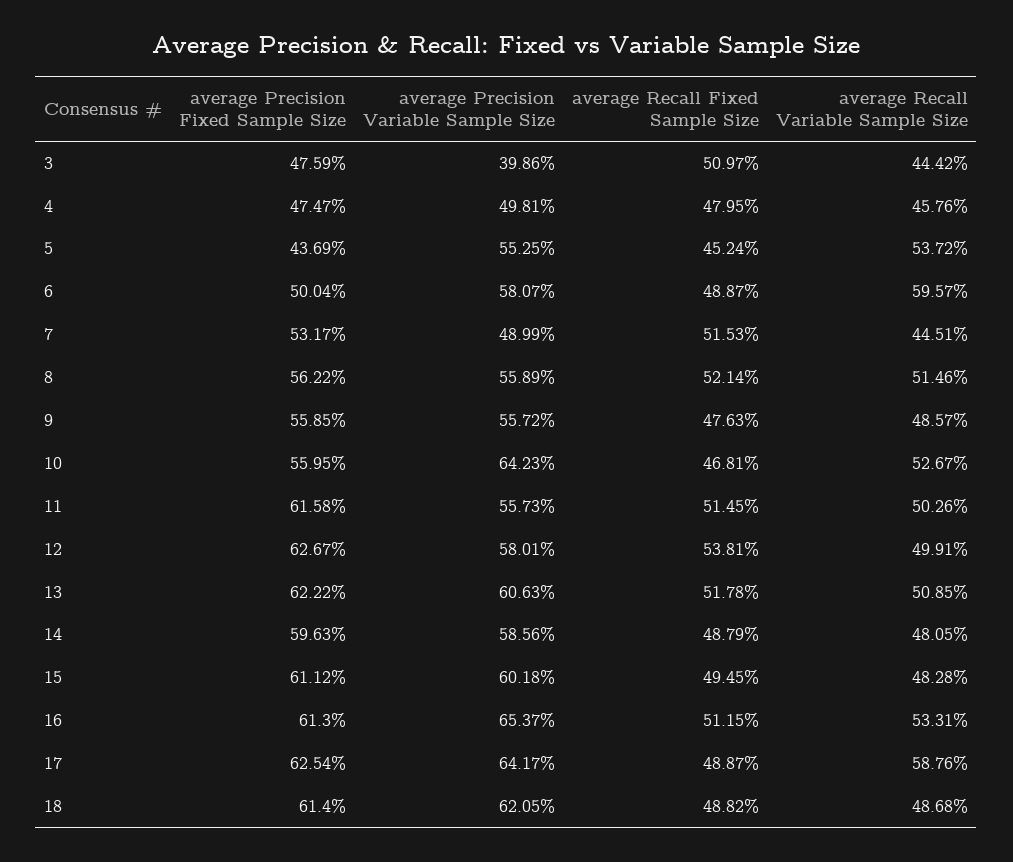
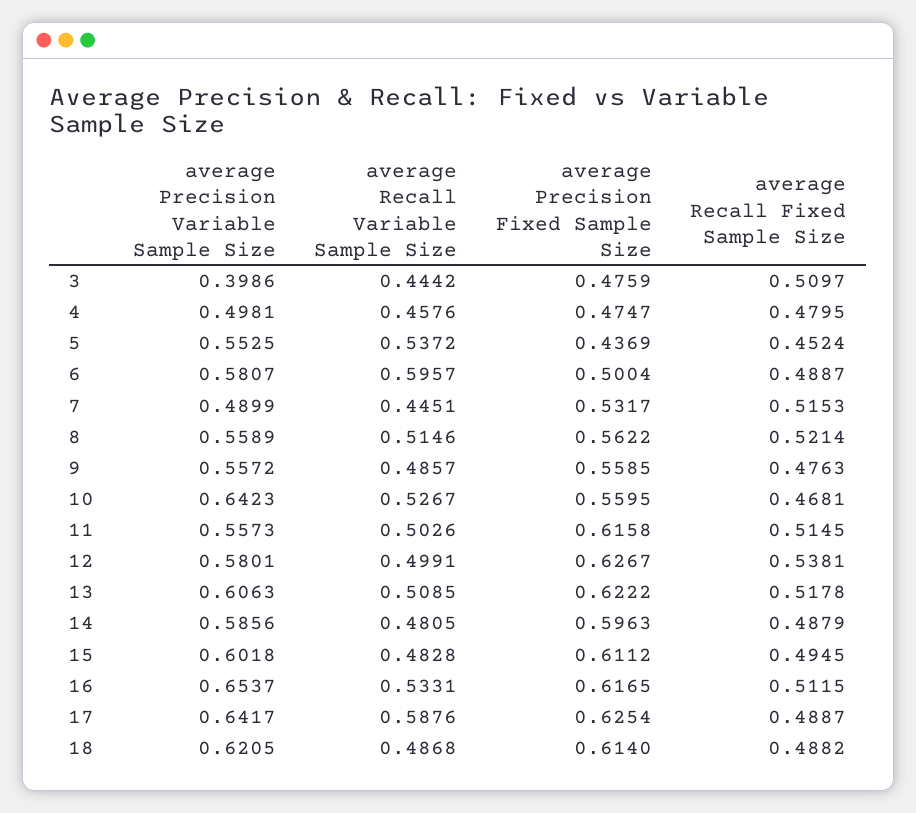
average Precision Fixed Sample Size, 16: 0.613 -> 0.6165

